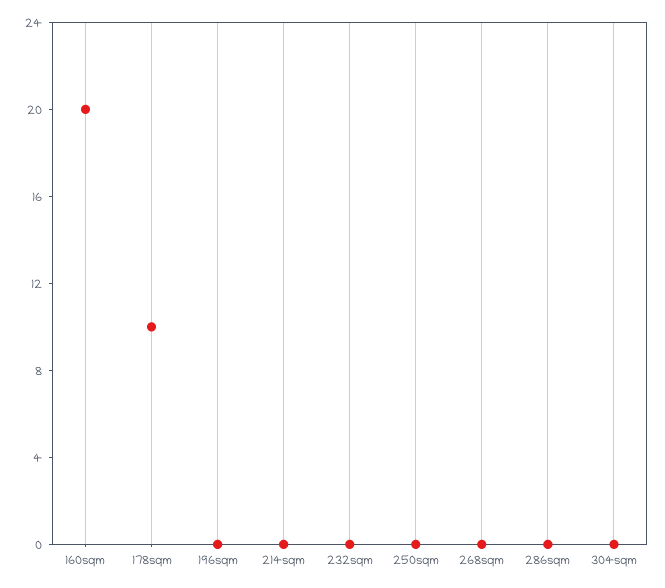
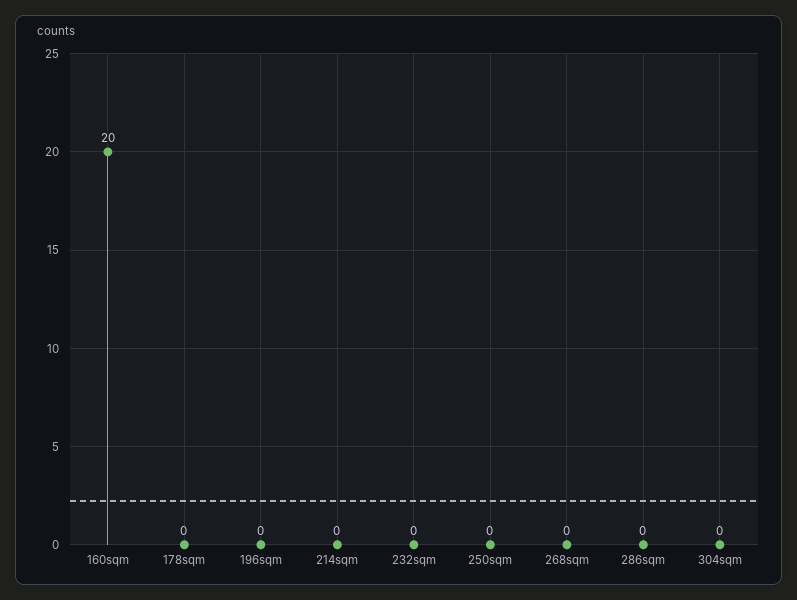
178sqm: 10 -> 0

